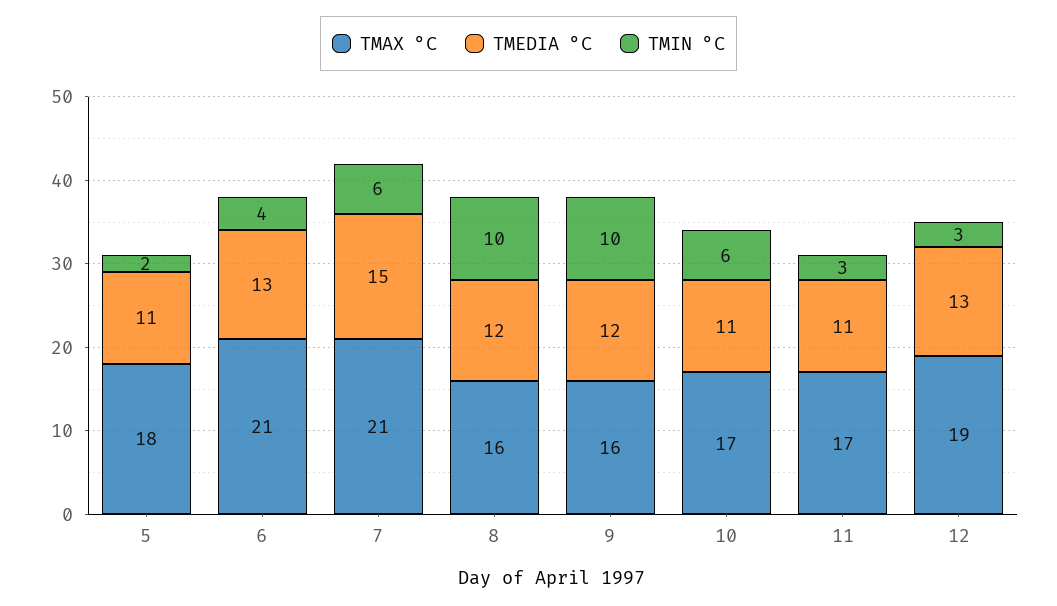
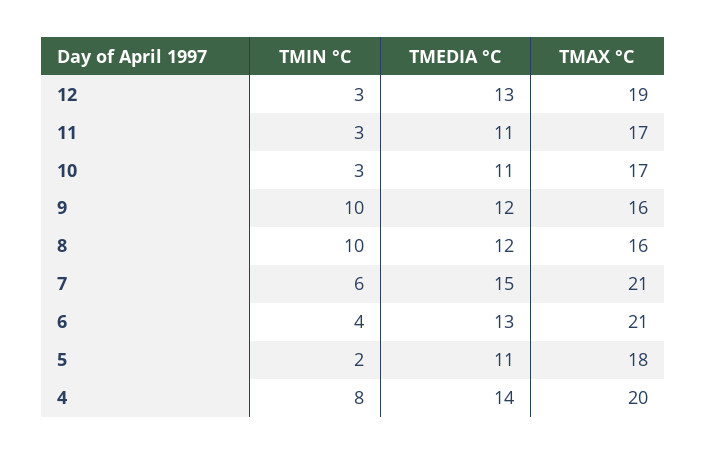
TMIN °C, 10: 6 -> 3
TMIN °C, 4: none -> 8
TMEDIA °C, 4: none -> 14
TMAX °C, 4: none -> 20

